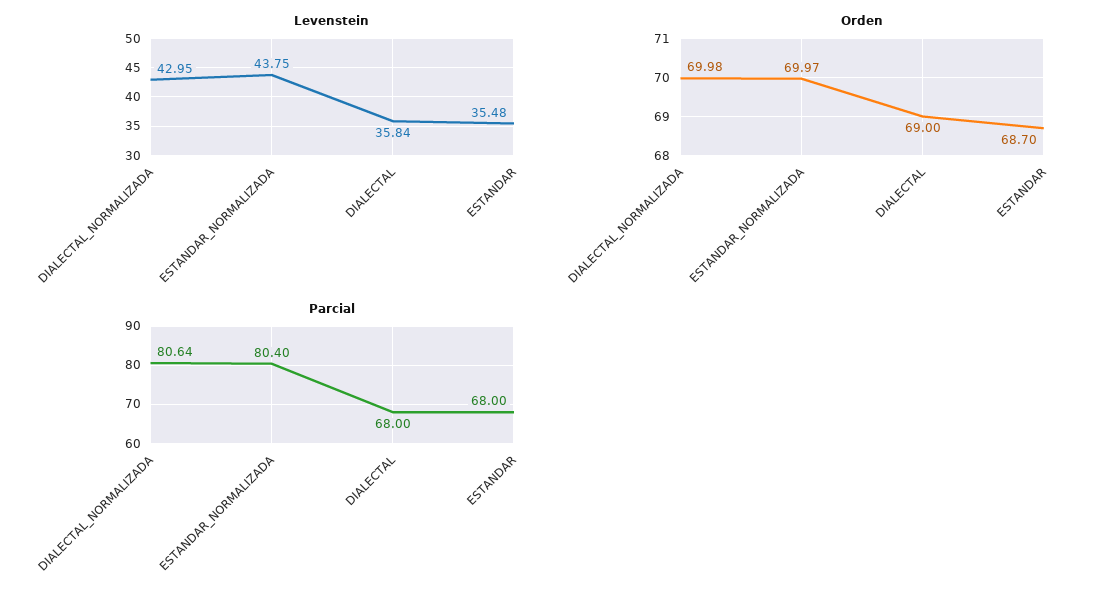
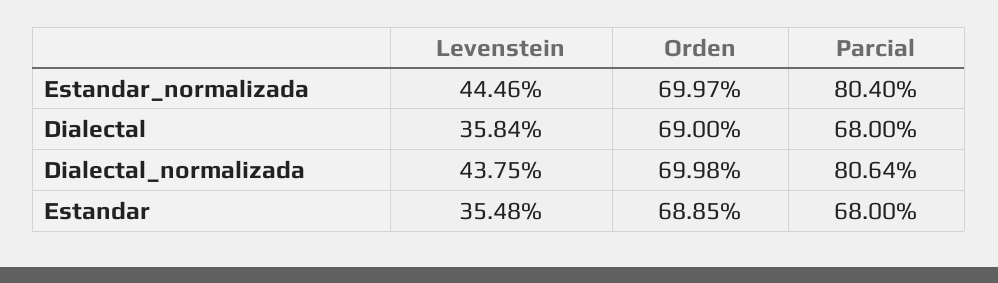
Levenstein, DIALECTAL_NORMALIZADA: 42.95 -> 43.75
Levenstein, ESTANDAR_NORMALIZADA: 43.75 -> 44.46
Orden, ESTANDAR: 68.7 -> 68.85

